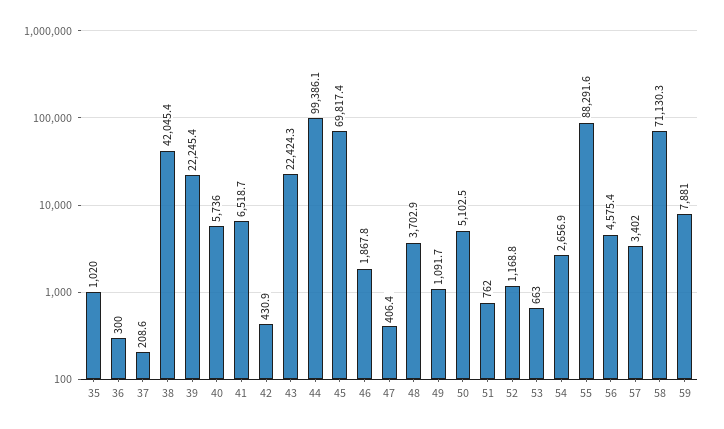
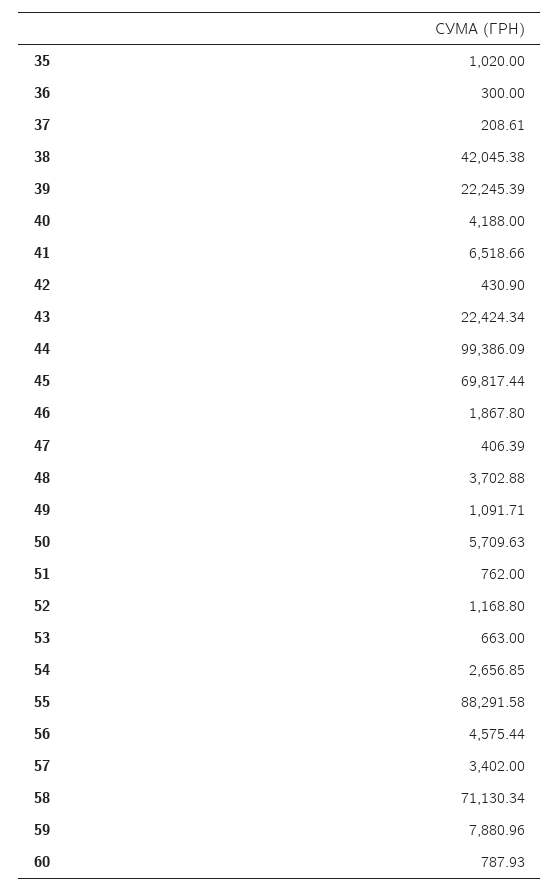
40: 5736 -> 4188
50: 5102.5 -> 5709.63
60: none -> 787.93

